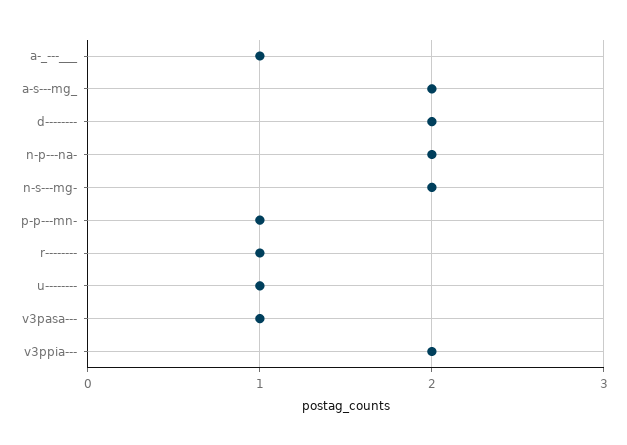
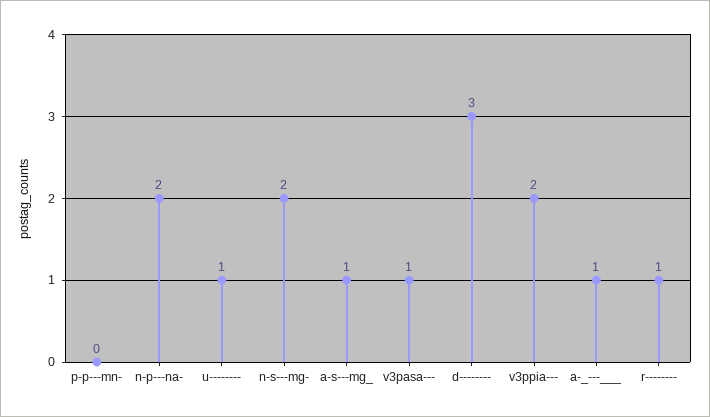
a-s---mg_: 2 -> 1
d--------: 2 -> 3
p-p---mn-: 1 -> 0

